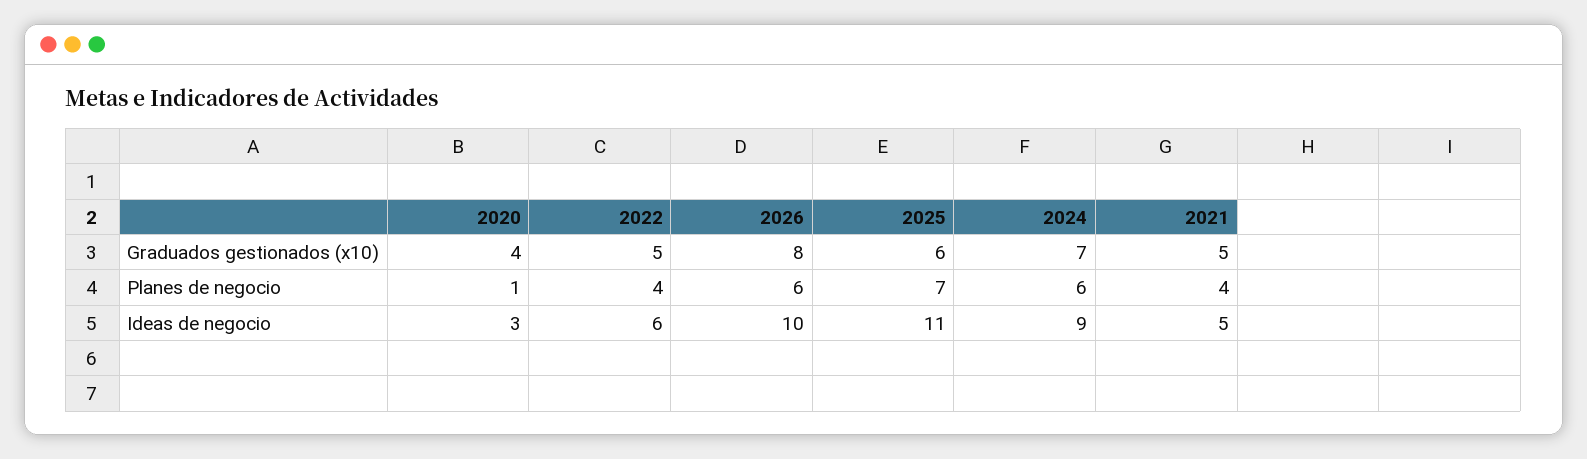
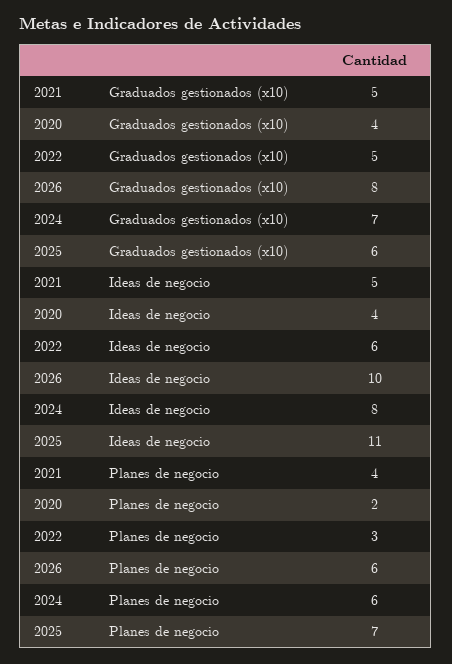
2020, Planes de negocio: 1 -> 2
2022, Planes de negocio: 4 -> 3
2020, Ideas de negocio: 3 -> 4
2024, Ideas de negocio: 9 -> 8

